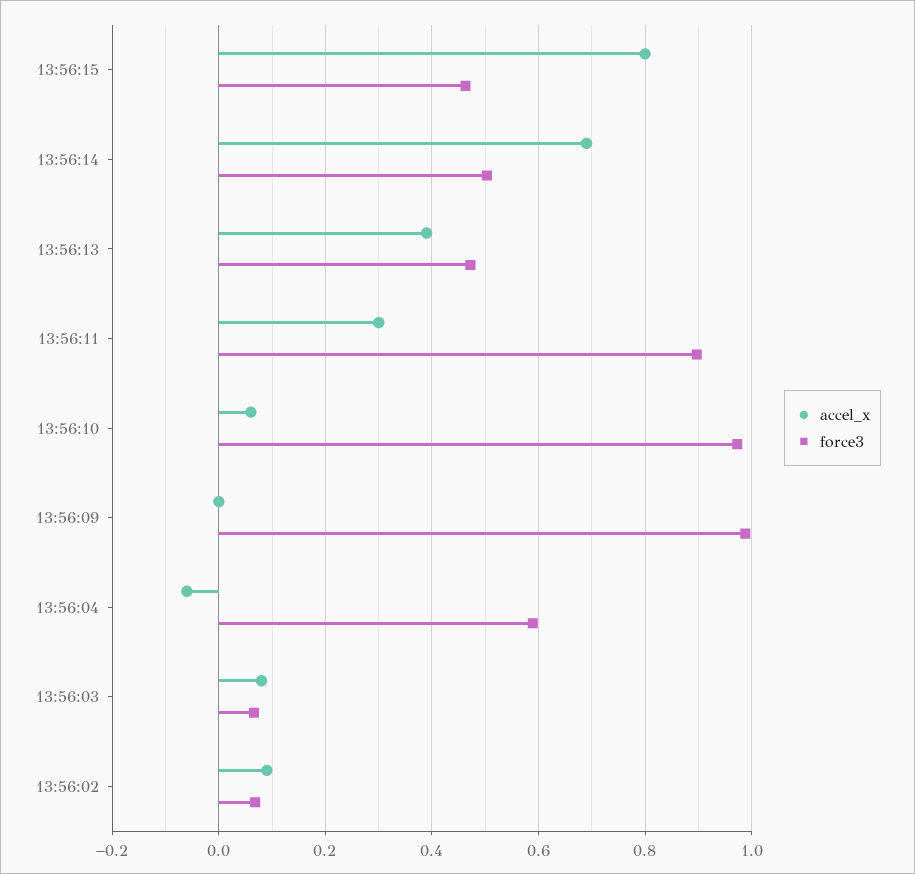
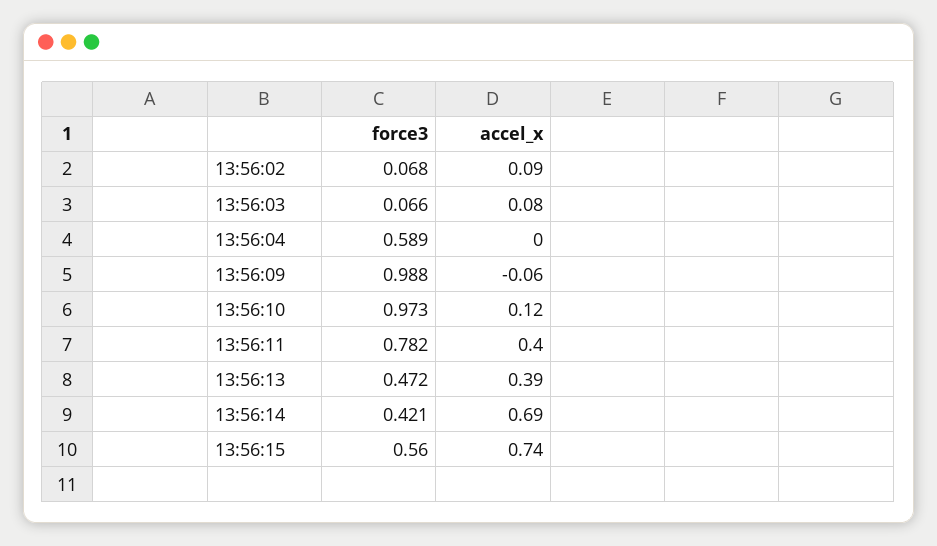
accel_x, 13:56:15: 0.8 -> 0.74
force3, 13:56:15: 0.46 -> 0.56
force3, 13:56:14: 0.5 -> 0.421
accel_x, 13:56:11: 0.3 -> 0.4
force3, 13:56:11: 0.9 -> 0.782
accel_x, 13:56:10: 0.06 -> 0.12
accel_x, 13:56:09: 0 -> -0.06
accel_x, 13:56:04: -0.06 -> 0

